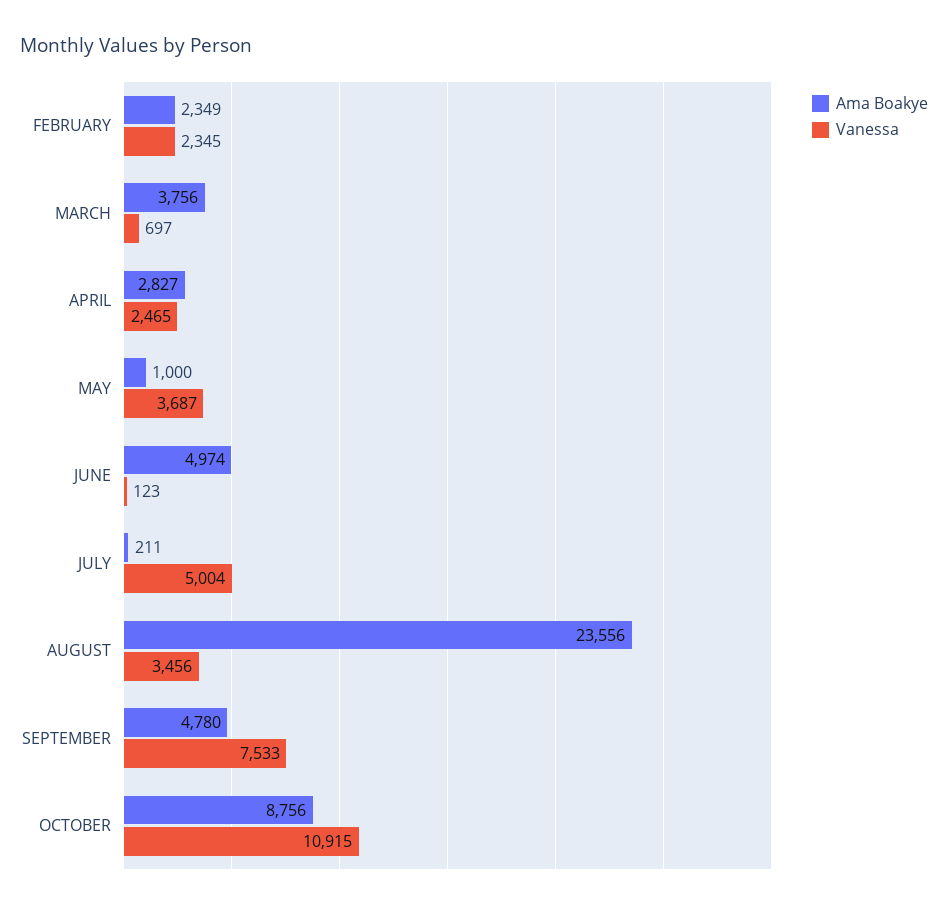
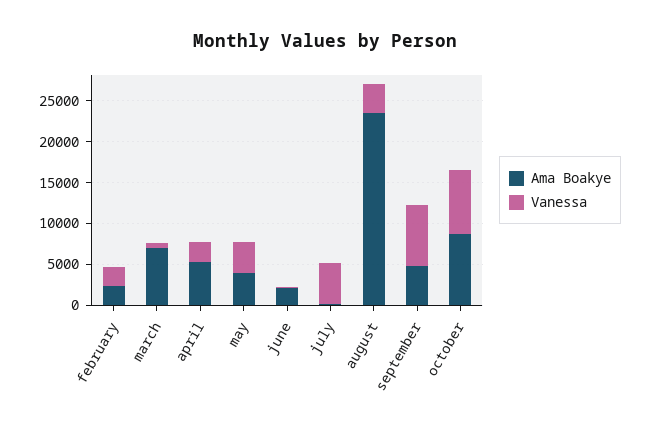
Ama Boakye, MARCH: 3756 -> 7000
Ama Boakye, APRIL: 2827 -> 5000
Ama Boakye, MAY: 1000 -> 4000
Ama Boakye, JUNE: 4974 -> 2000
Vanessa, OCTOBER: 10915 -> 8000

